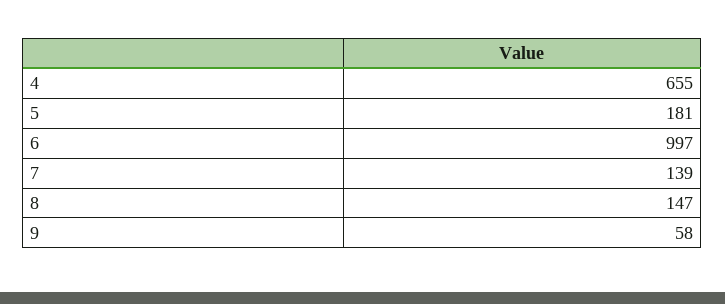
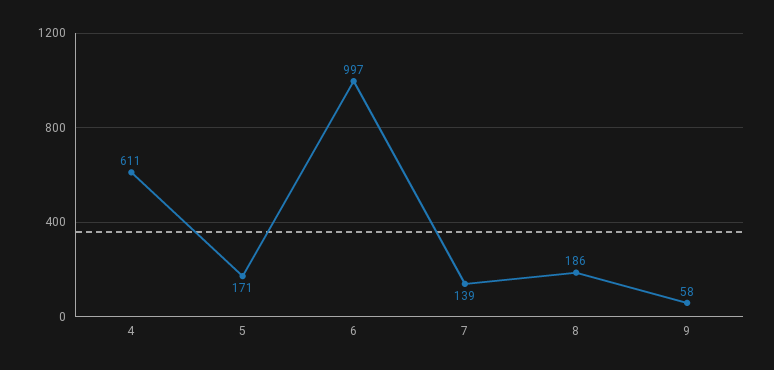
4: 655 -> 611
5: 181 -> 171
8: 147 -> 186

